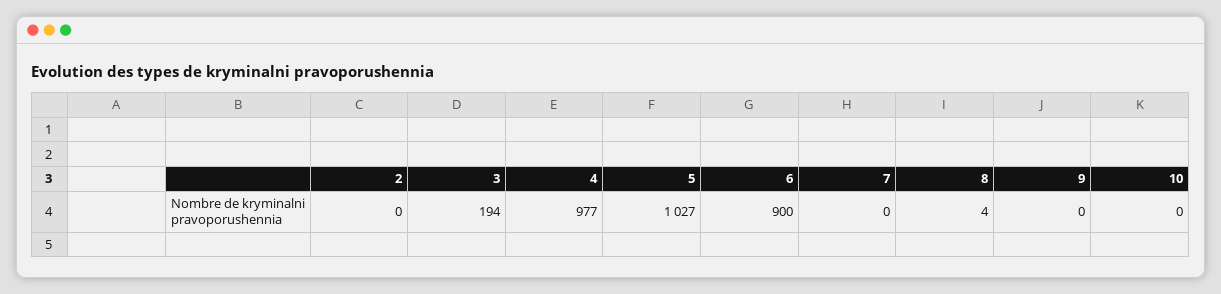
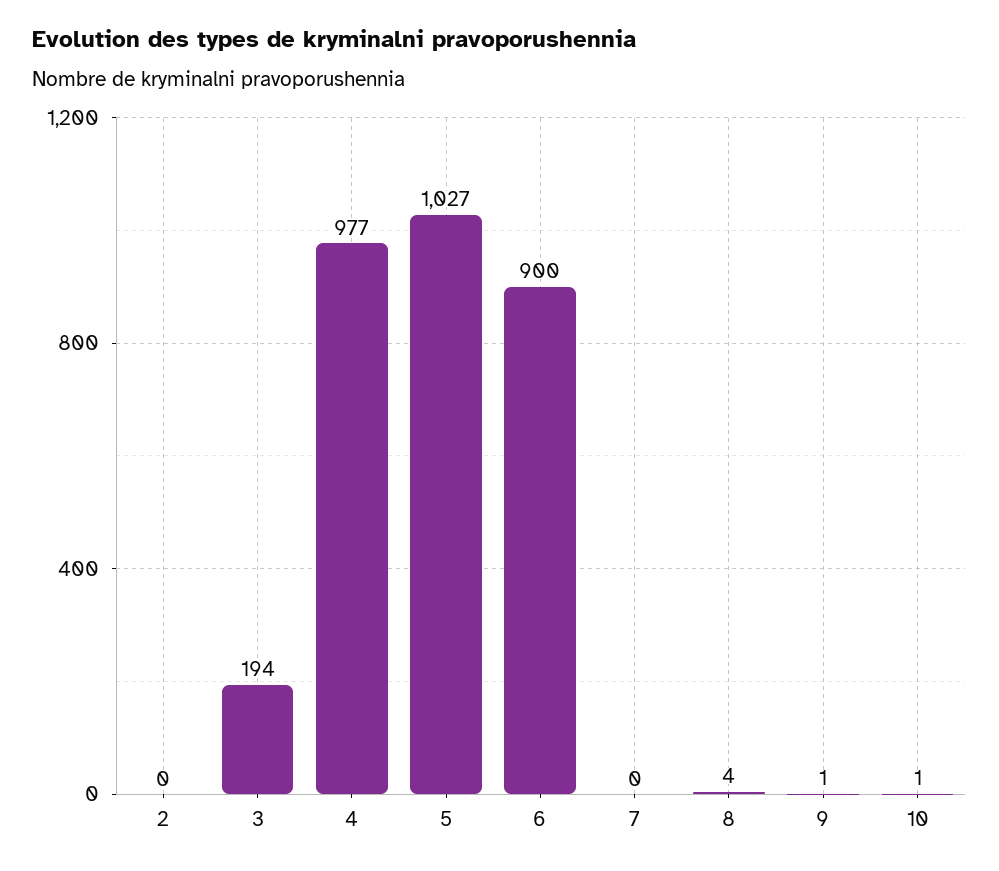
9: 0 -> 1
10: 0 -> 1

